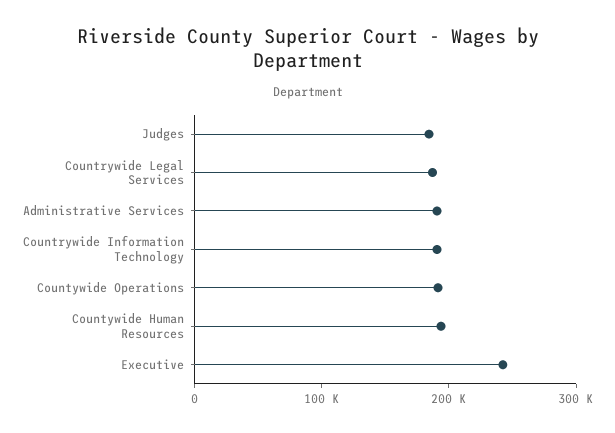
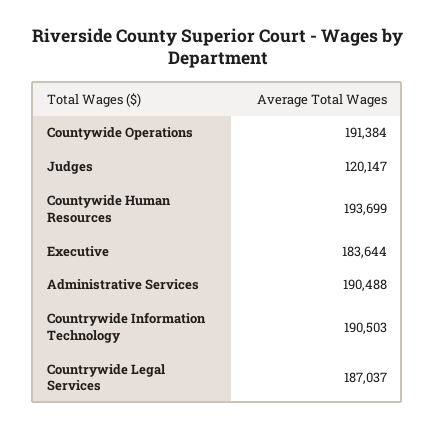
Judges: 180000 -> 120147
Executive: 240000 -> 183644

